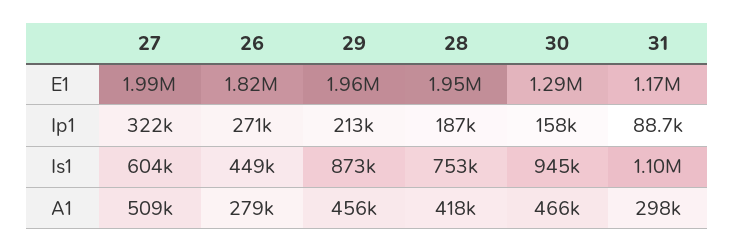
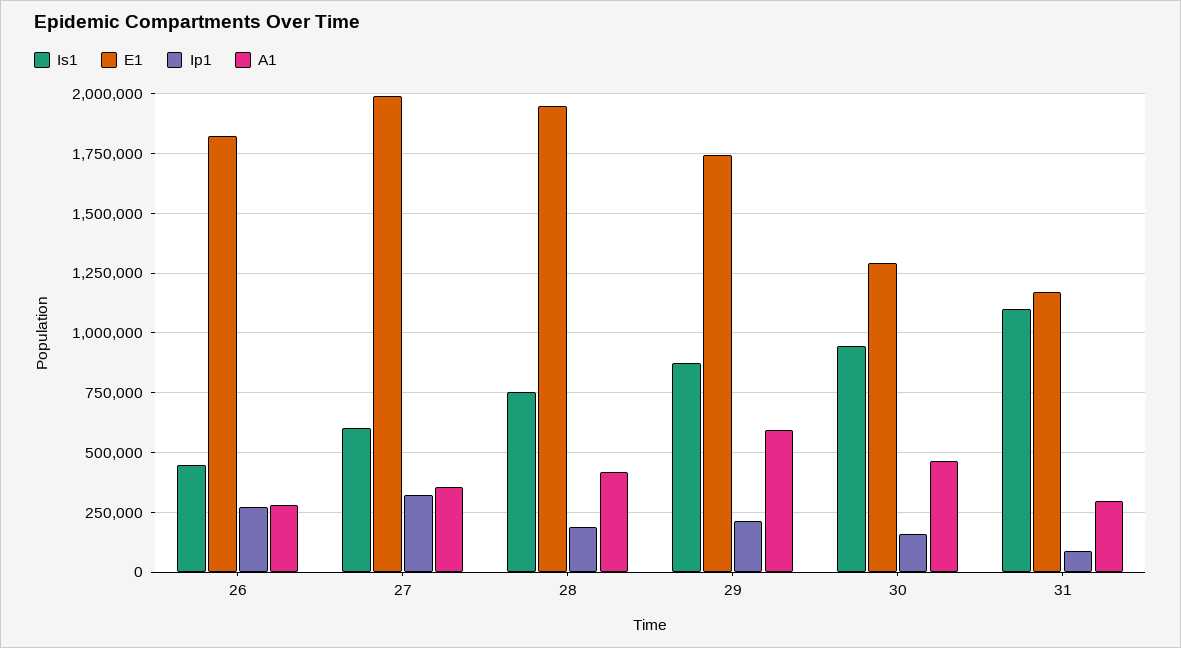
E1, 29: 1960000 -> 1750000
A1, 27: 509000 -> 350000
A1, 29: 456000 -> 600000

